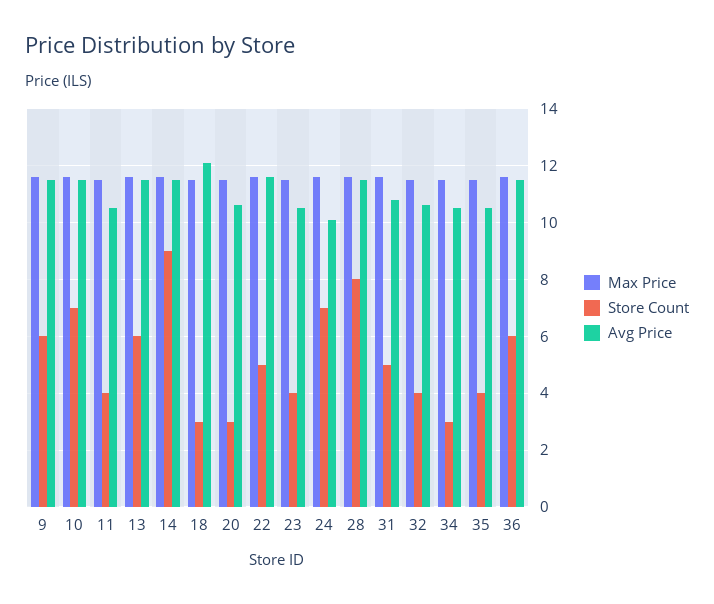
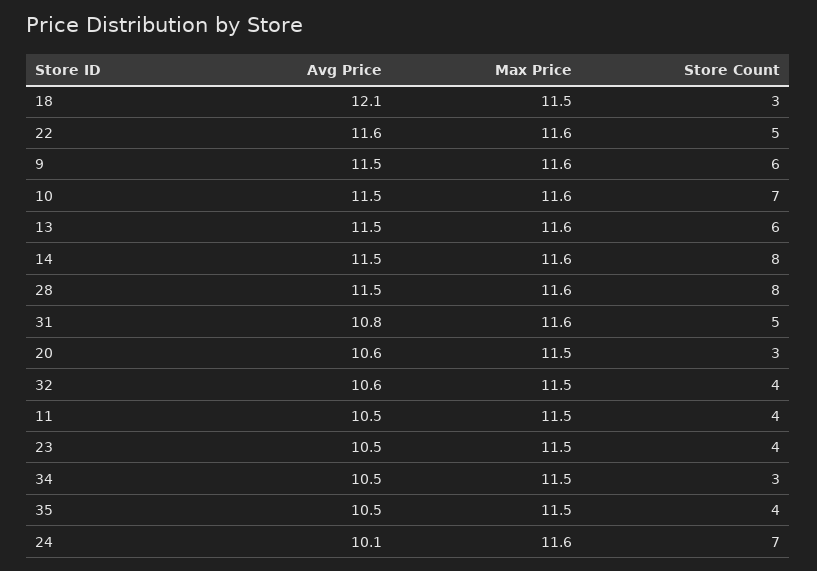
Store Count, 14: 9 -> 8
Max Price, 36: 11.5 -> none
Store Count, 36: 6 -> none
Avg Price, 36: 11.5 -> none

